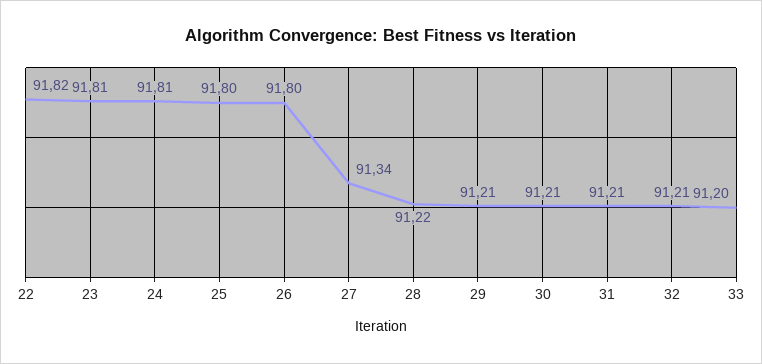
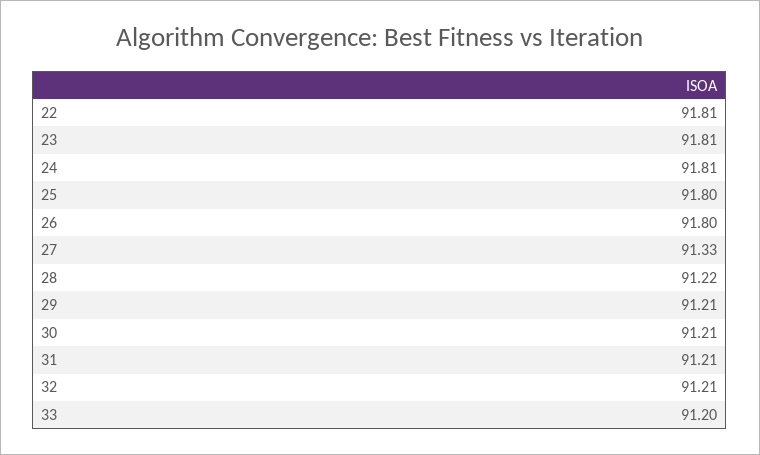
22: 91.82 -> 91.81
27: 91.34 -> 91.33

